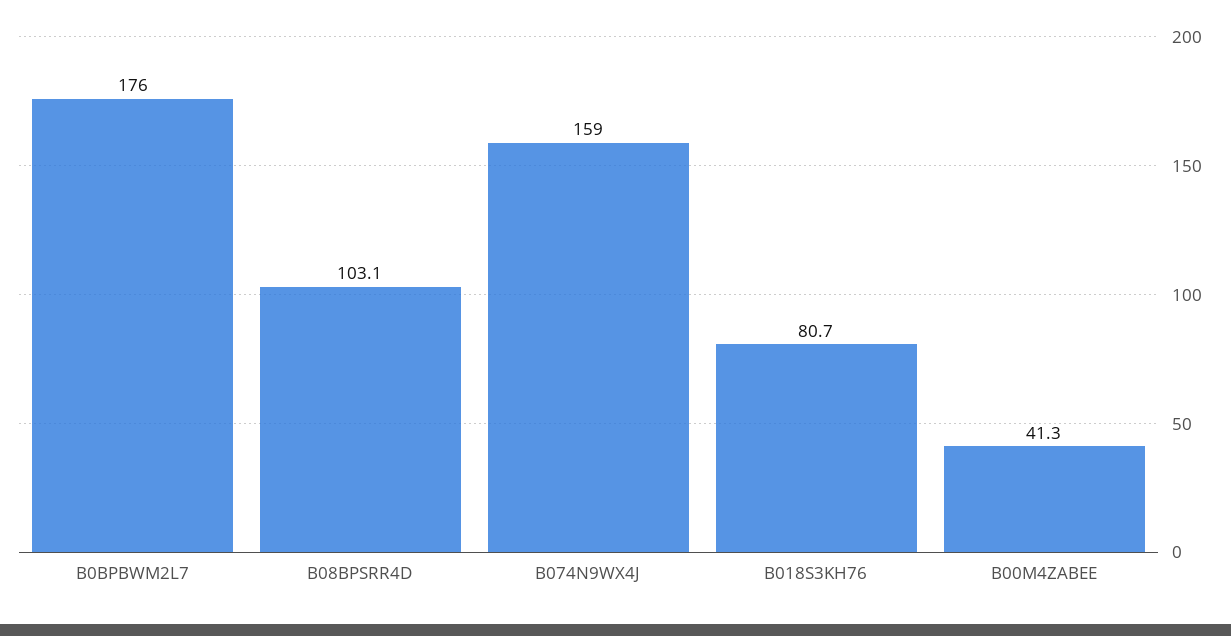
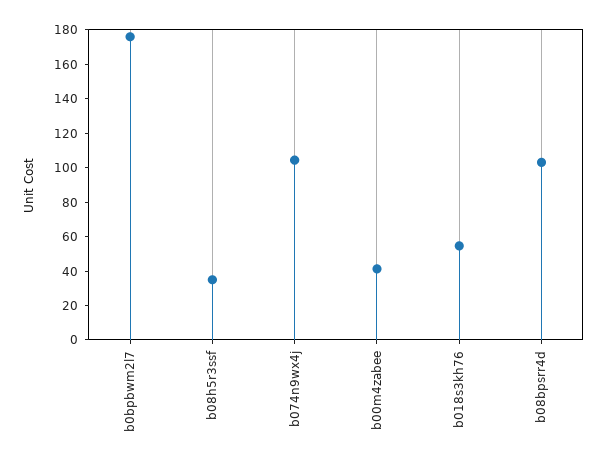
B074N9WX4J: 159 -> 105
B018S3KH76: 80.7 -> 55
b08h5r3ssf: none -> 35

